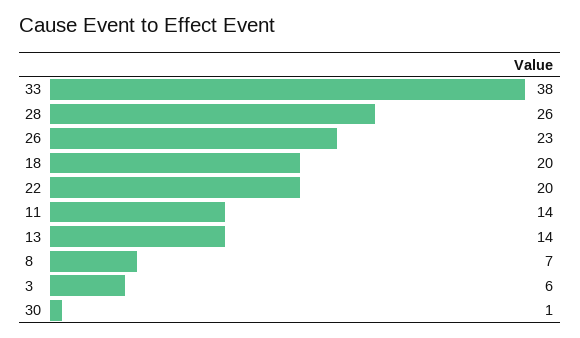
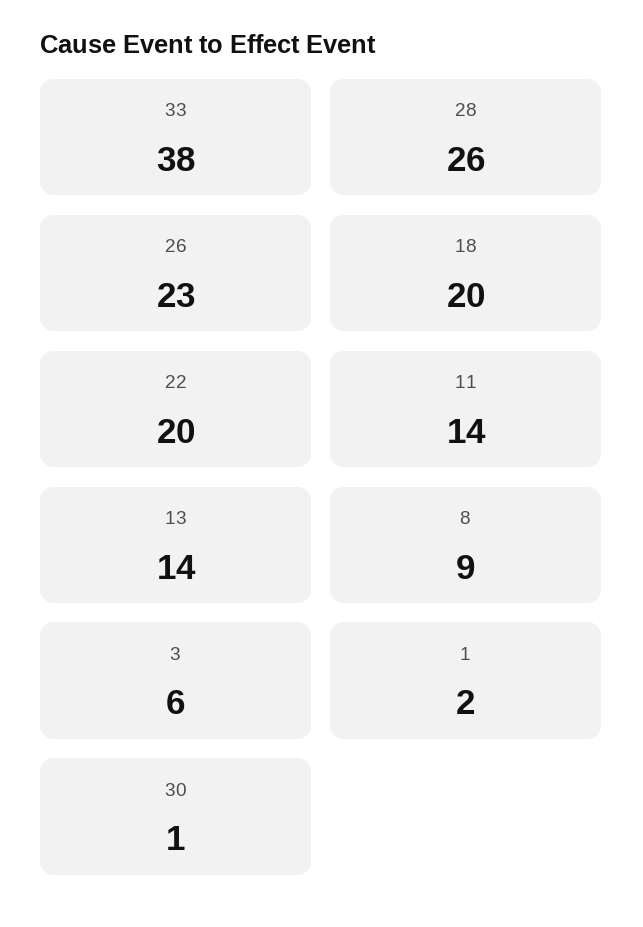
8: 7 -> 9
1: none -> 2

